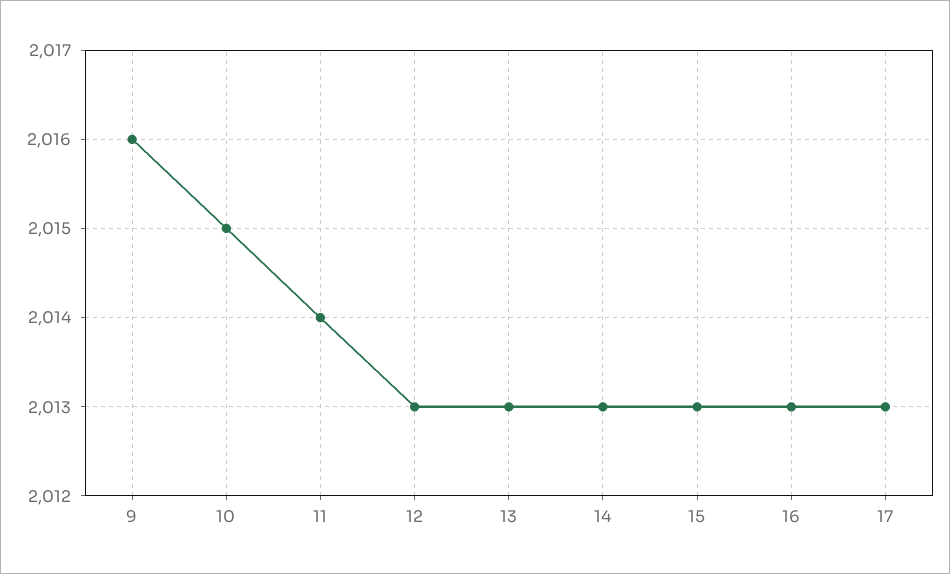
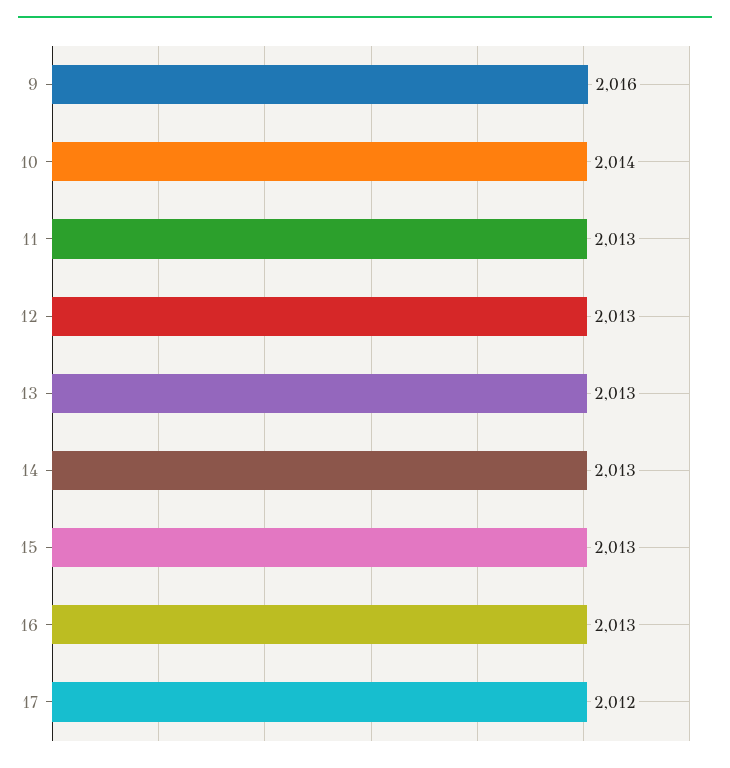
10: 2015 -> 2014
11: 2014 -> 2013
17: 2013 -> 2012

